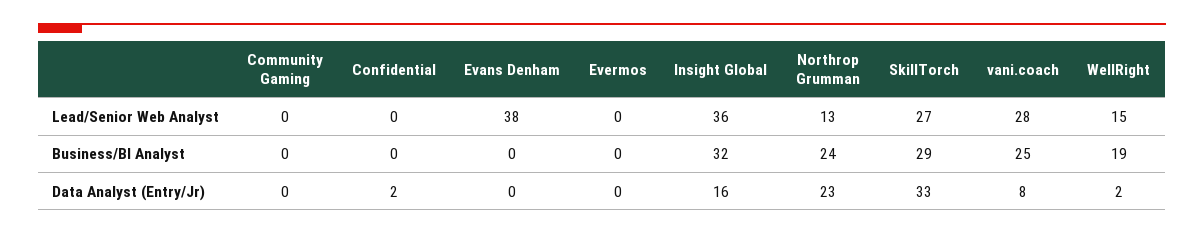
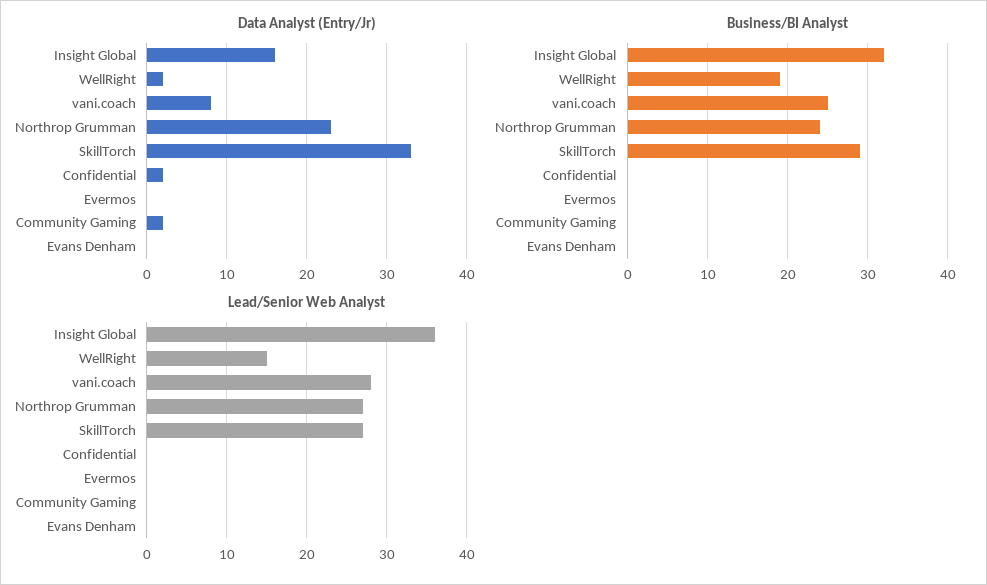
Lead/Senior Web Analyst, Evans Denham: 38 -> 0
Lead/Senior Web Analyst, Northrop Grumman: 13 -> 27
Data Analyst (Entry/Jr), Community Gaming: 0 -> 2

